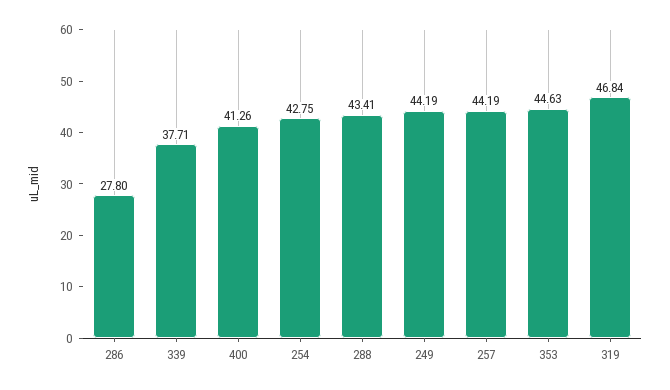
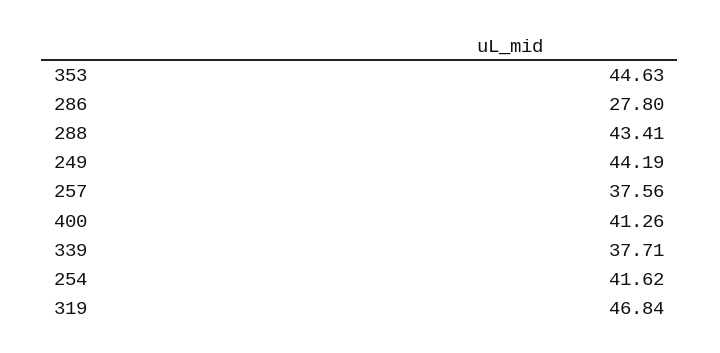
254: 42.75 -> 41.62
257: 44.19 -> 37.56

